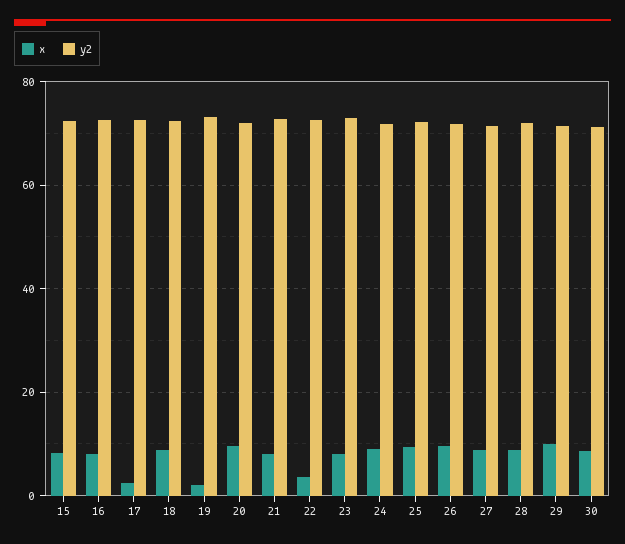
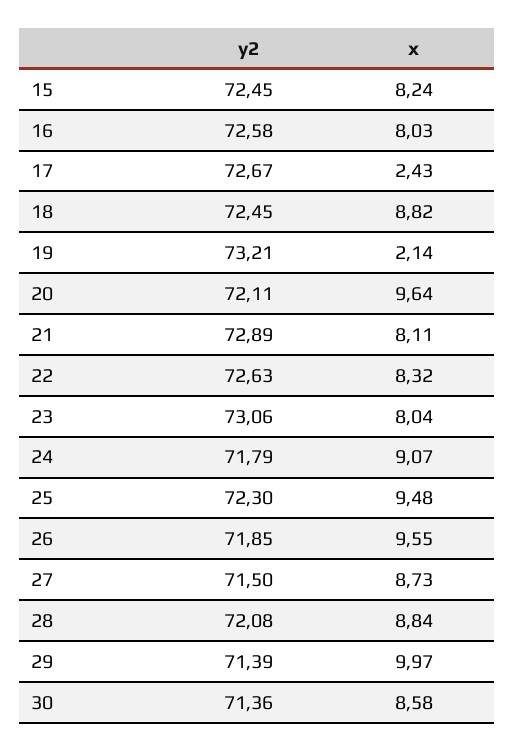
x, 22: 4 -> 8.32

